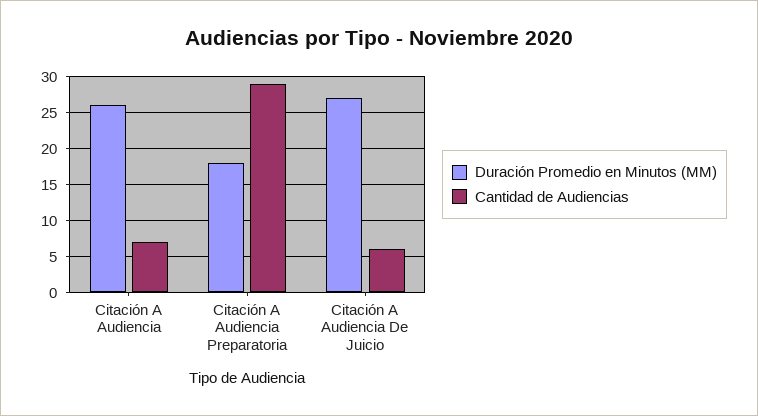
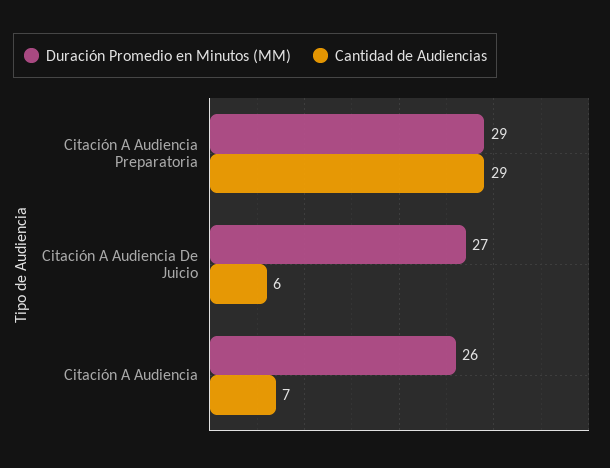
Duración Promedio en Minutos (MM), Citación A Audiencia Preparatoria: 18 -> 29

